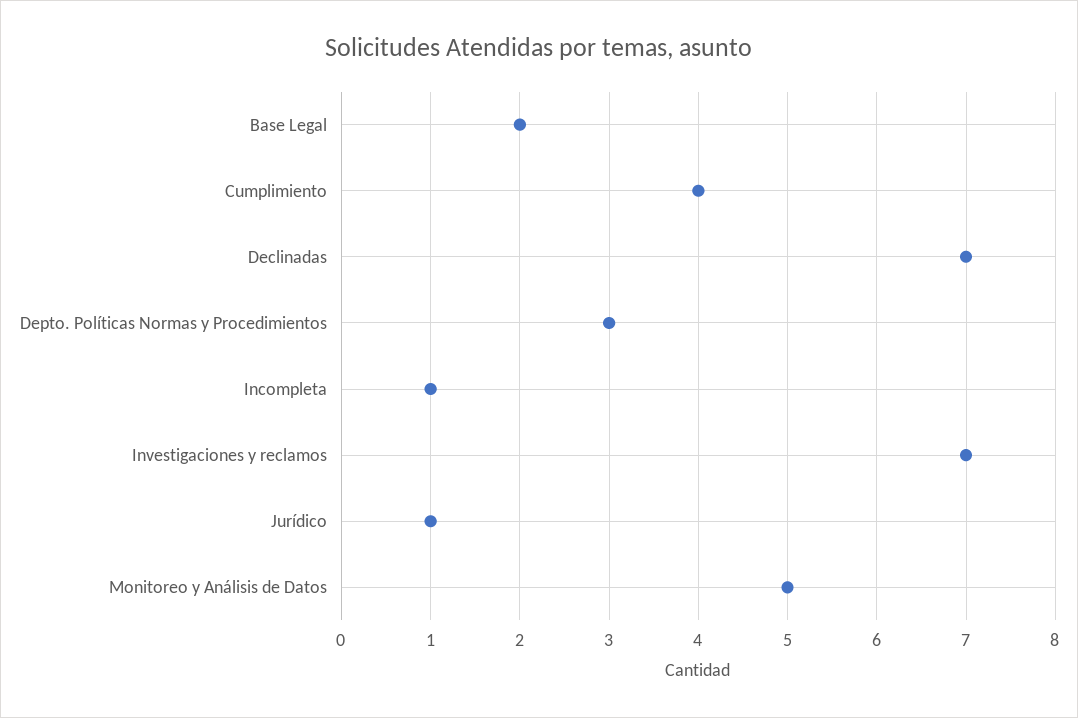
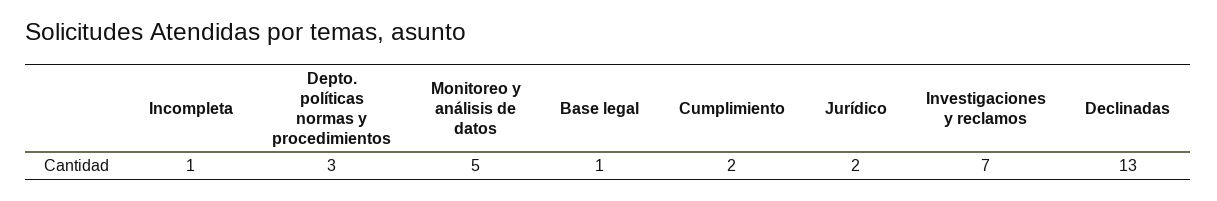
Base Legal: 2 -> 1
Cumplimiento: 4 -> 2
Declinadas: 7 -> 13
Jurídico: 1 -> 2

